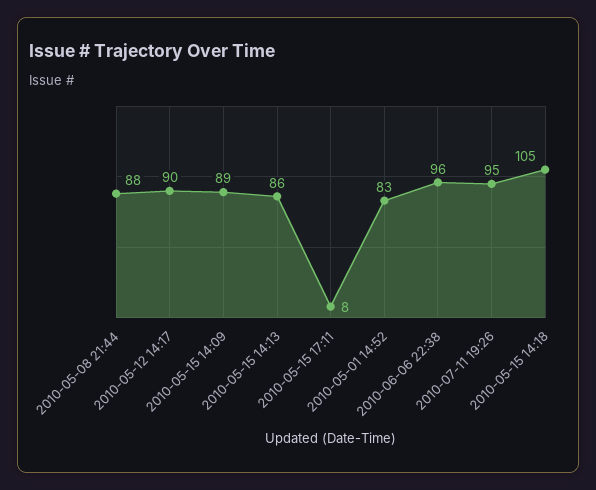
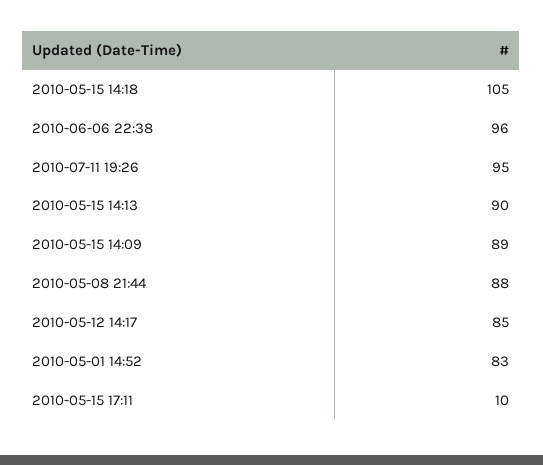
2010-05-12 14:17: 90 -> 85
2010-05-15 14:13: 86 -> 90
2010-05-15 17:11: 8 -> 10

